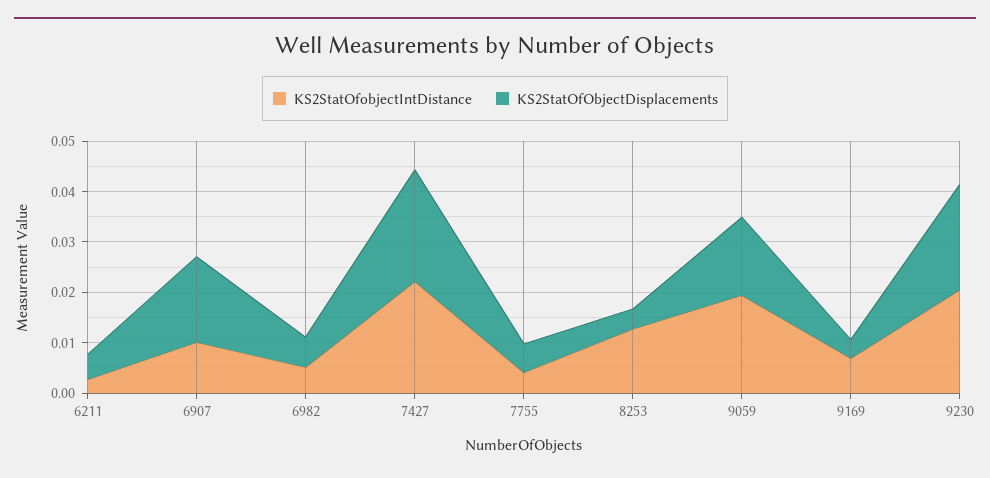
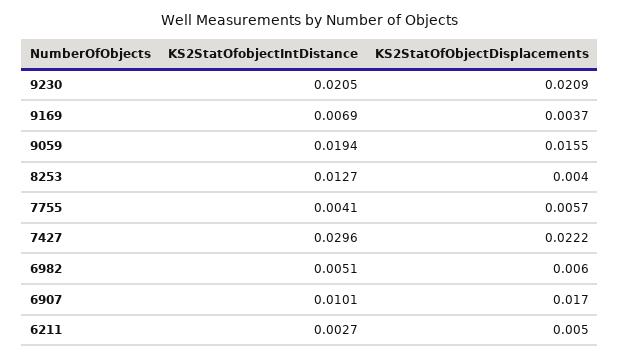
KS2StatOfobjectIntDistance, 7427: 0.022 -> 0.0296

